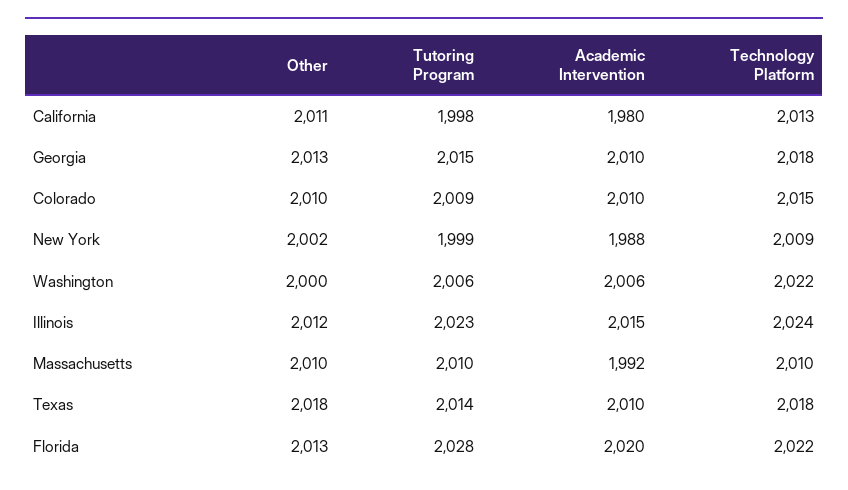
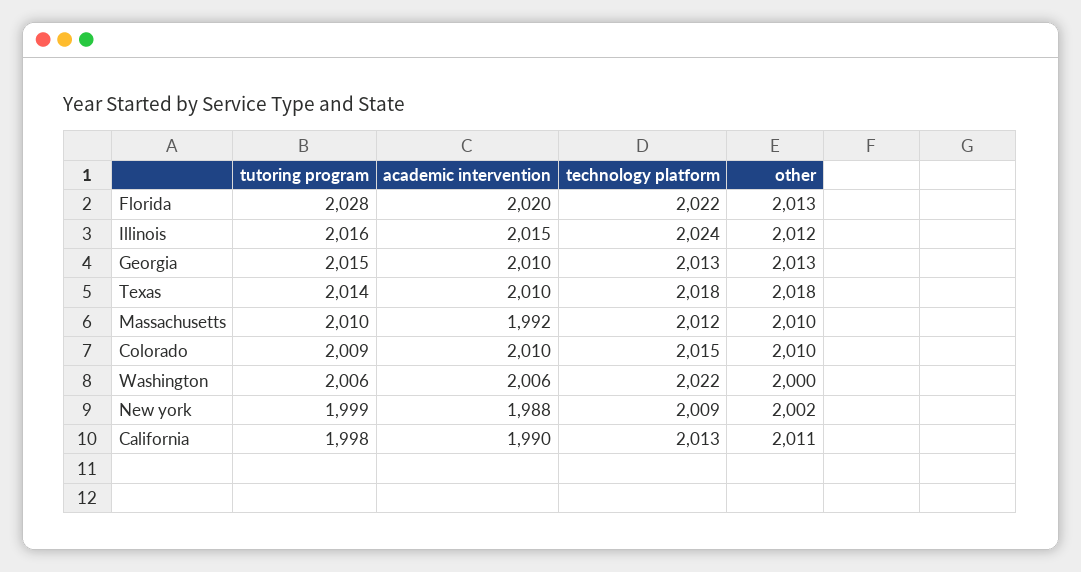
Academic Intervention, California: 1980 -> 1990
Technology Platform, Georgia: 2018 -> 2013
Tutoring Program, Illinois: 2023 -> 2016
Technology Platform, Massachusetts: 2010 -> 2012

